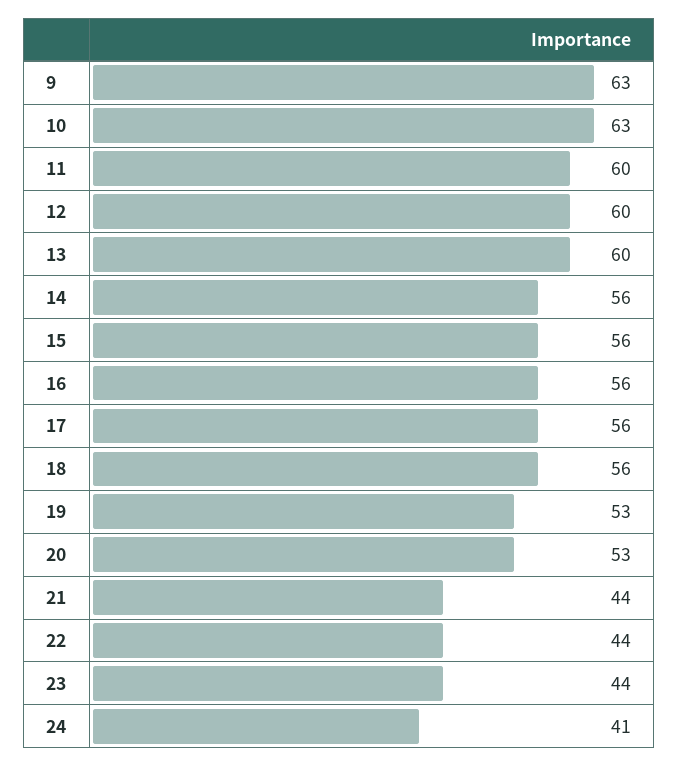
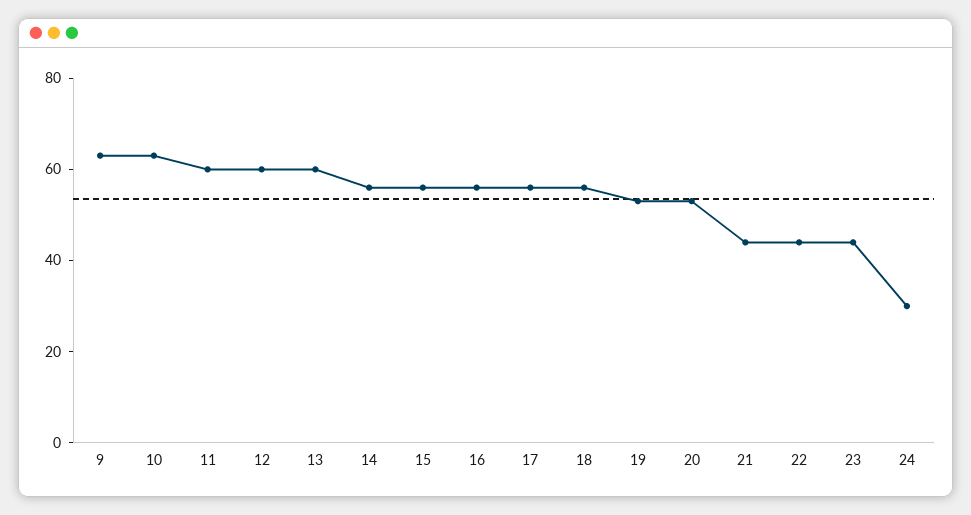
24: 41 -> 30

